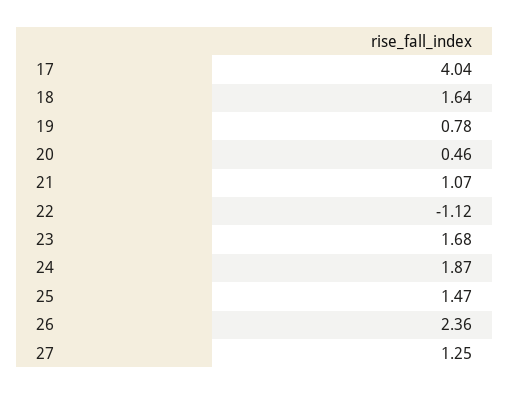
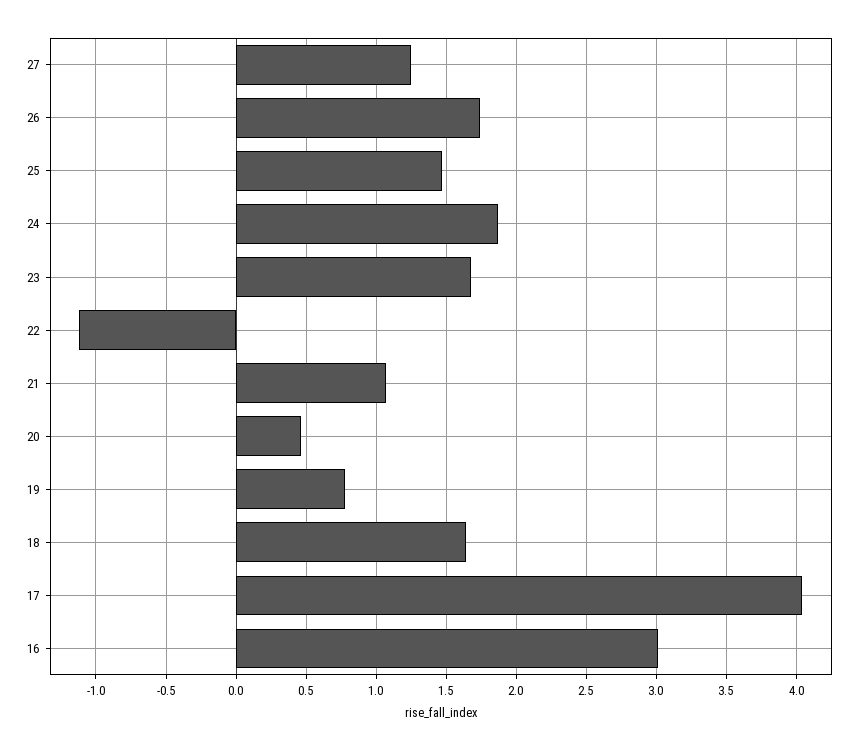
26: 2.36 -> 1.75
16: none -> 3

